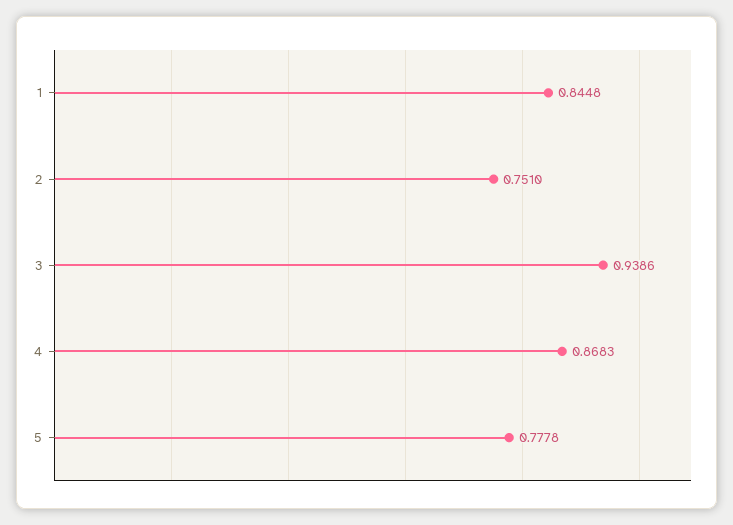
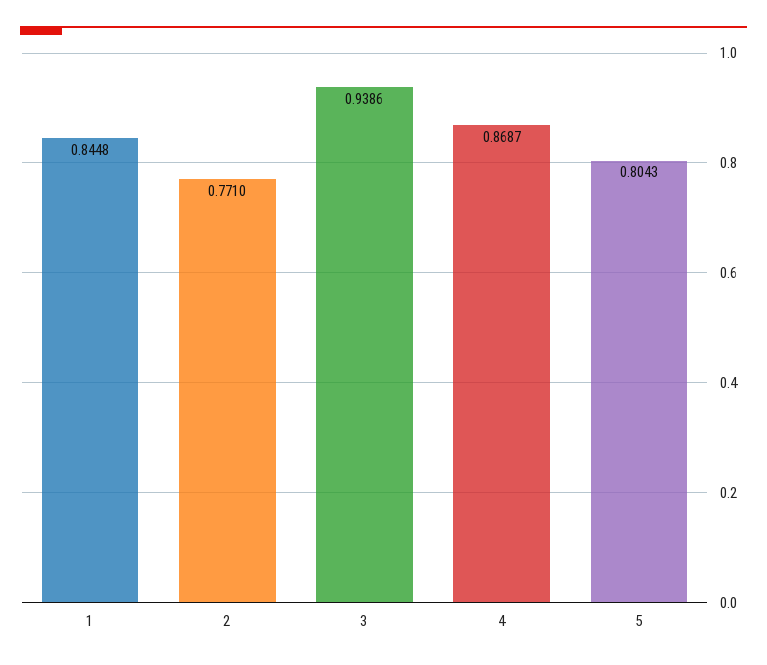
2: 0.751 -> 0.771
4: 0.8683 -> 0.8687
5: 0.7778 -> 0.8043

